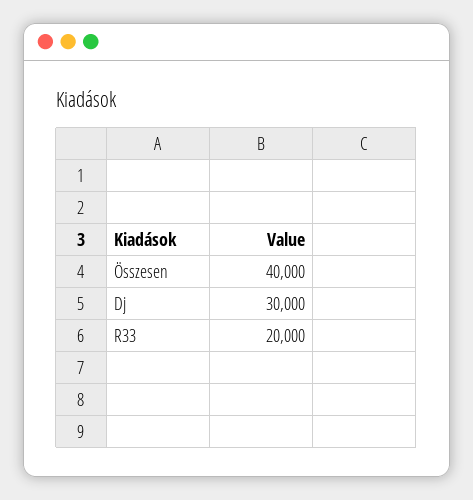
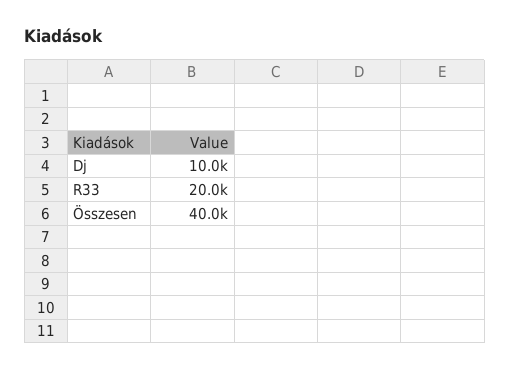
Dj: 30000 -> 10000

